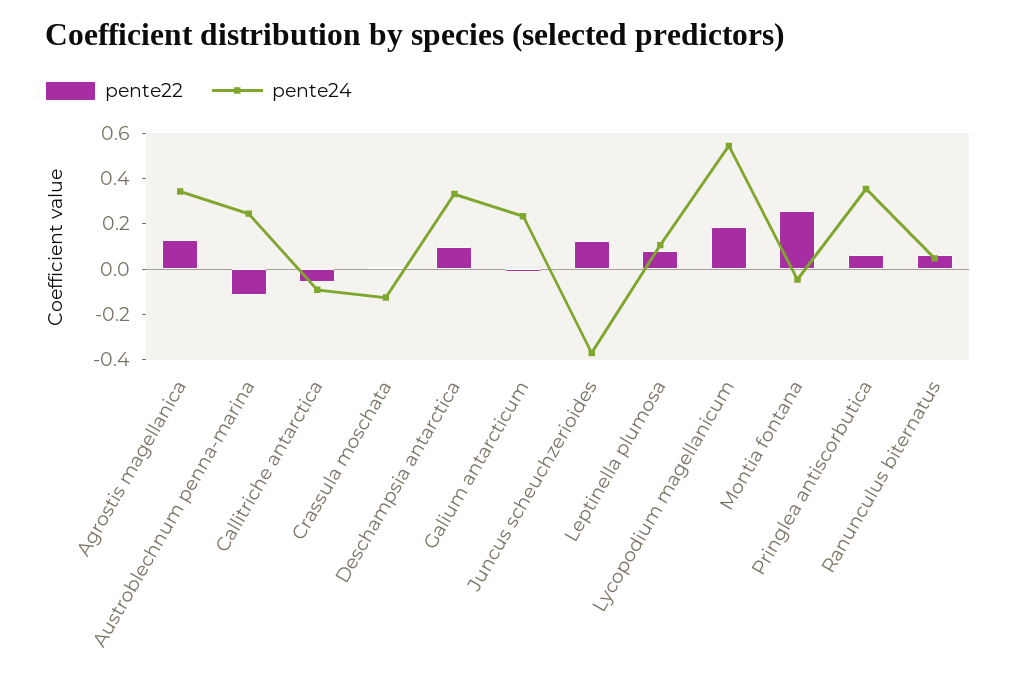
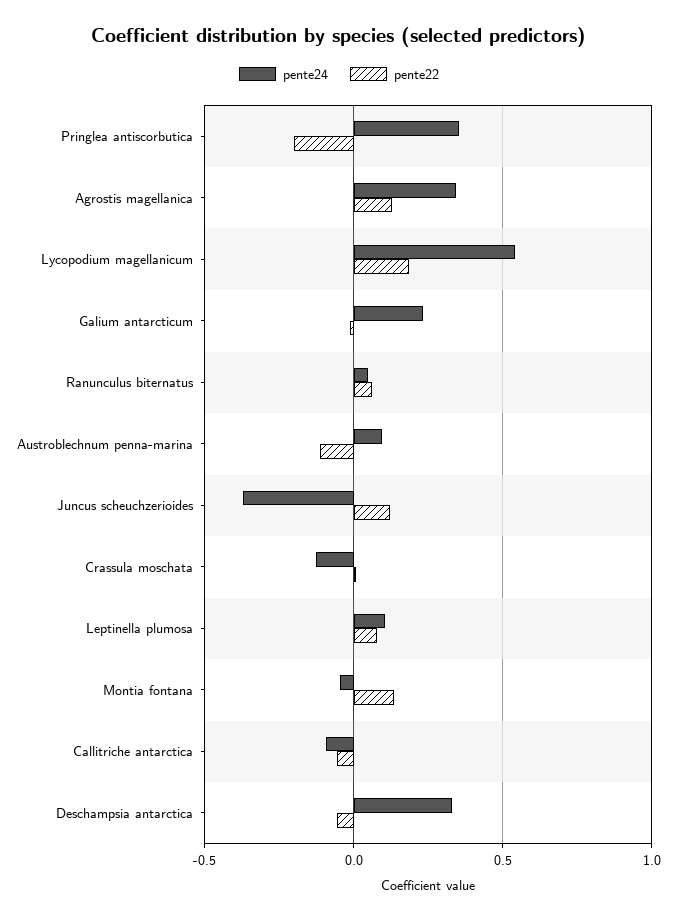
pente24, Austroblechnum penna-marina: 0.25 -> 0.1
pente22, Deschampsia antarctica: 0.1 -> -0.05
pente22, Montia fontana: 0.25 -> 0.15
pente22, Pringlea antiscorbutica: 0.05 -> -0.2

